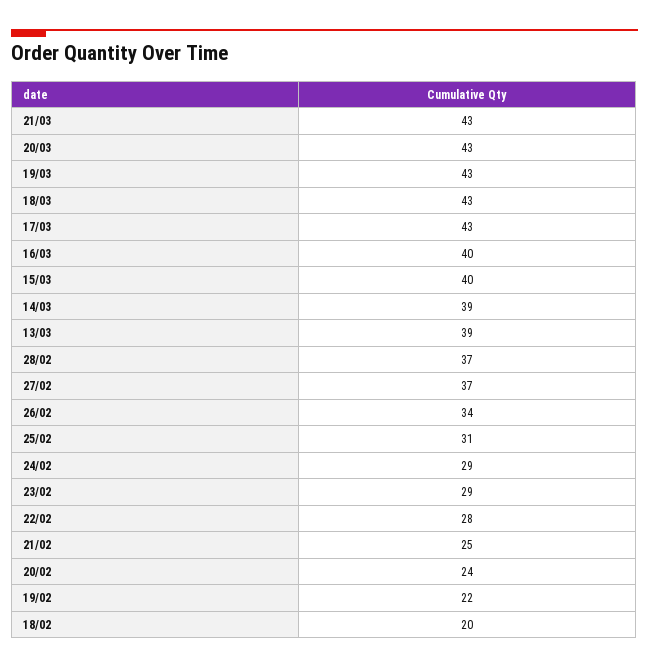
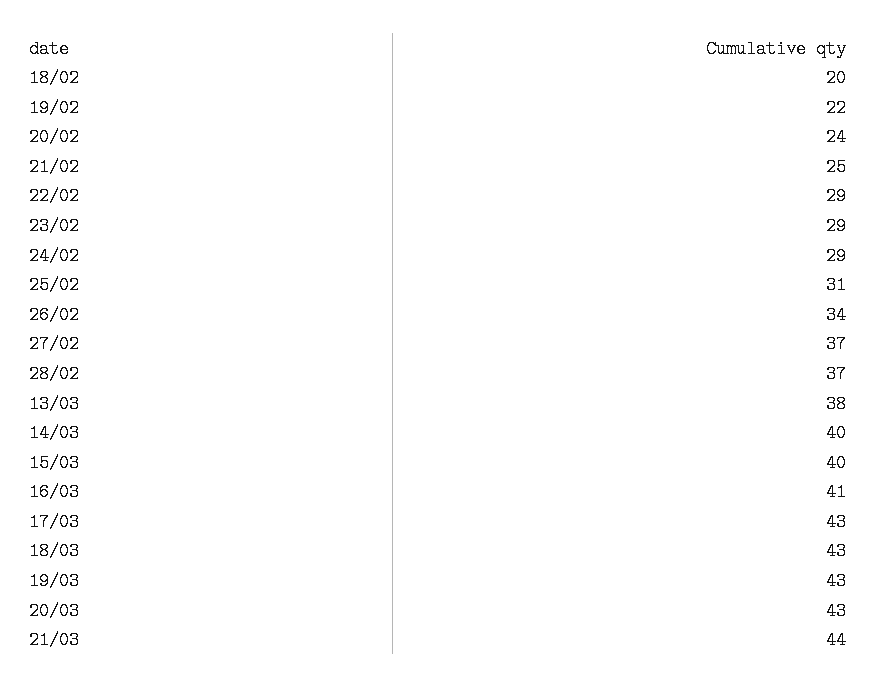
21/03: 43 -> 44
16/03: 40 -> 41
14/03: 39 -> 40
13/03: 39 -> 38
22/02: 28 -> 29

